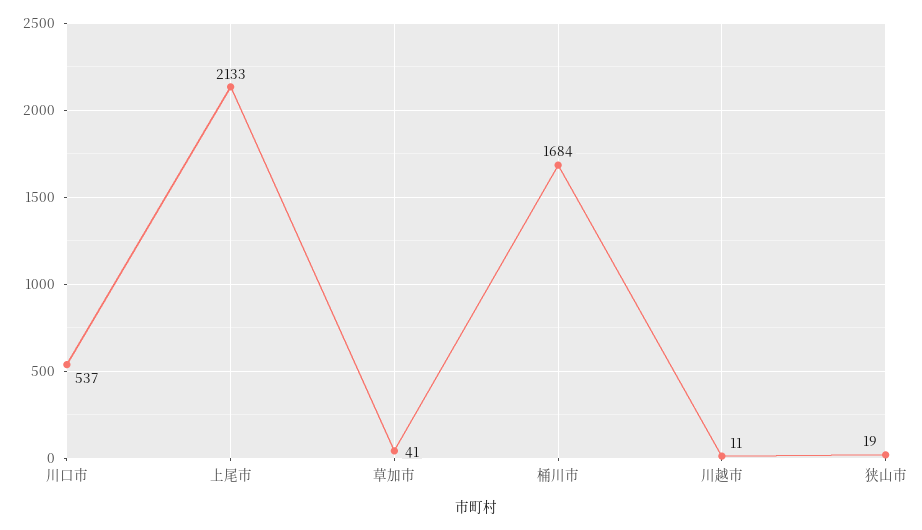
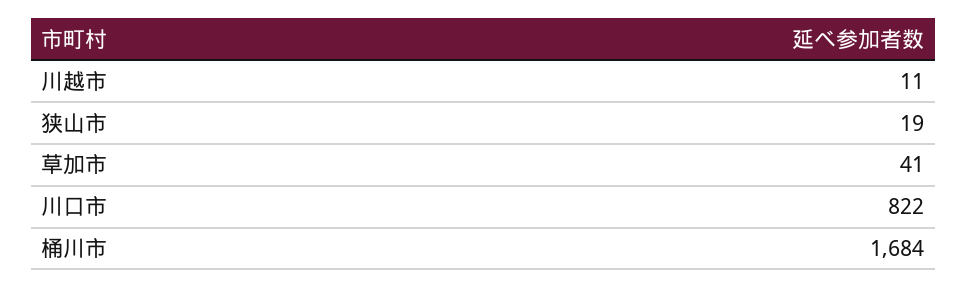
川口市: 537 -> 822
上尾市: 2133 -> none

